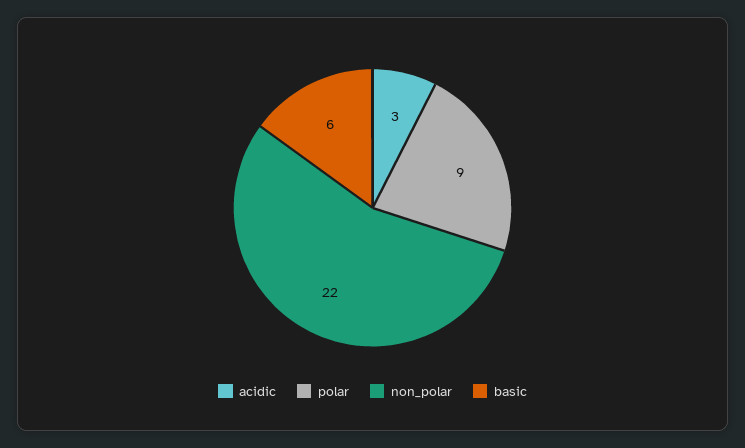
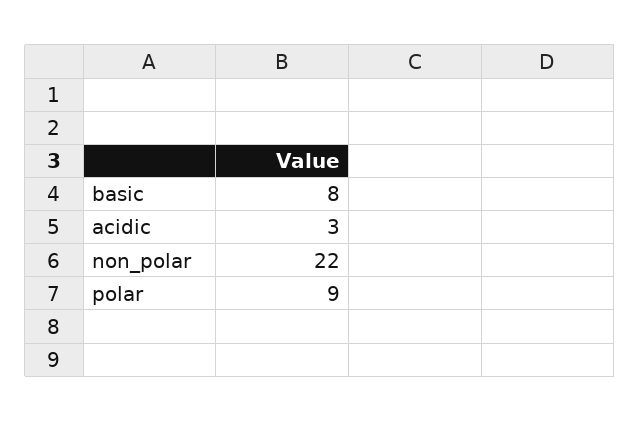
basic: 6 -> 8

